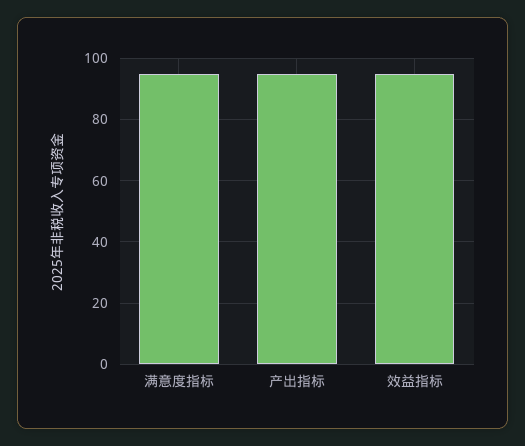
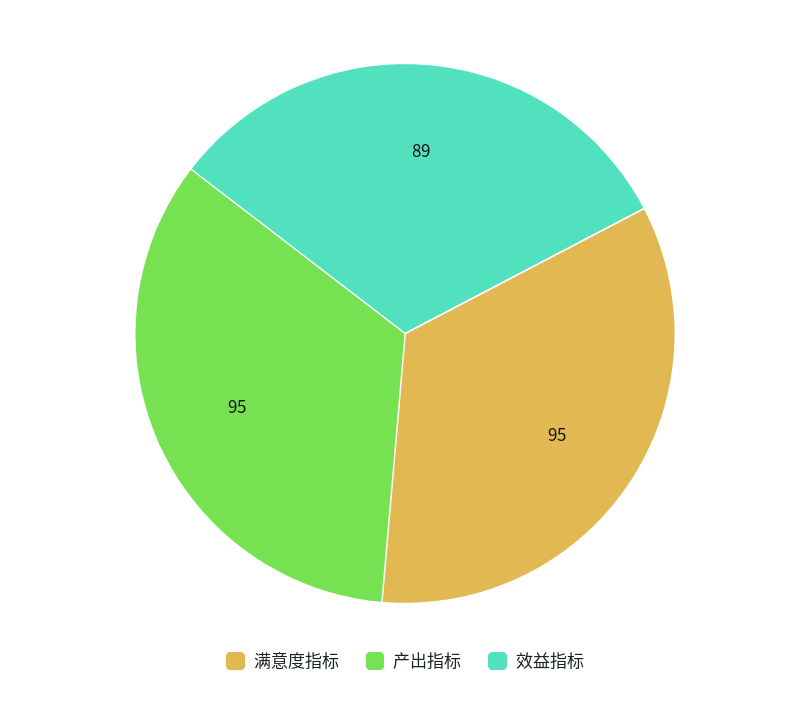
效益指标: 95 -> 89

